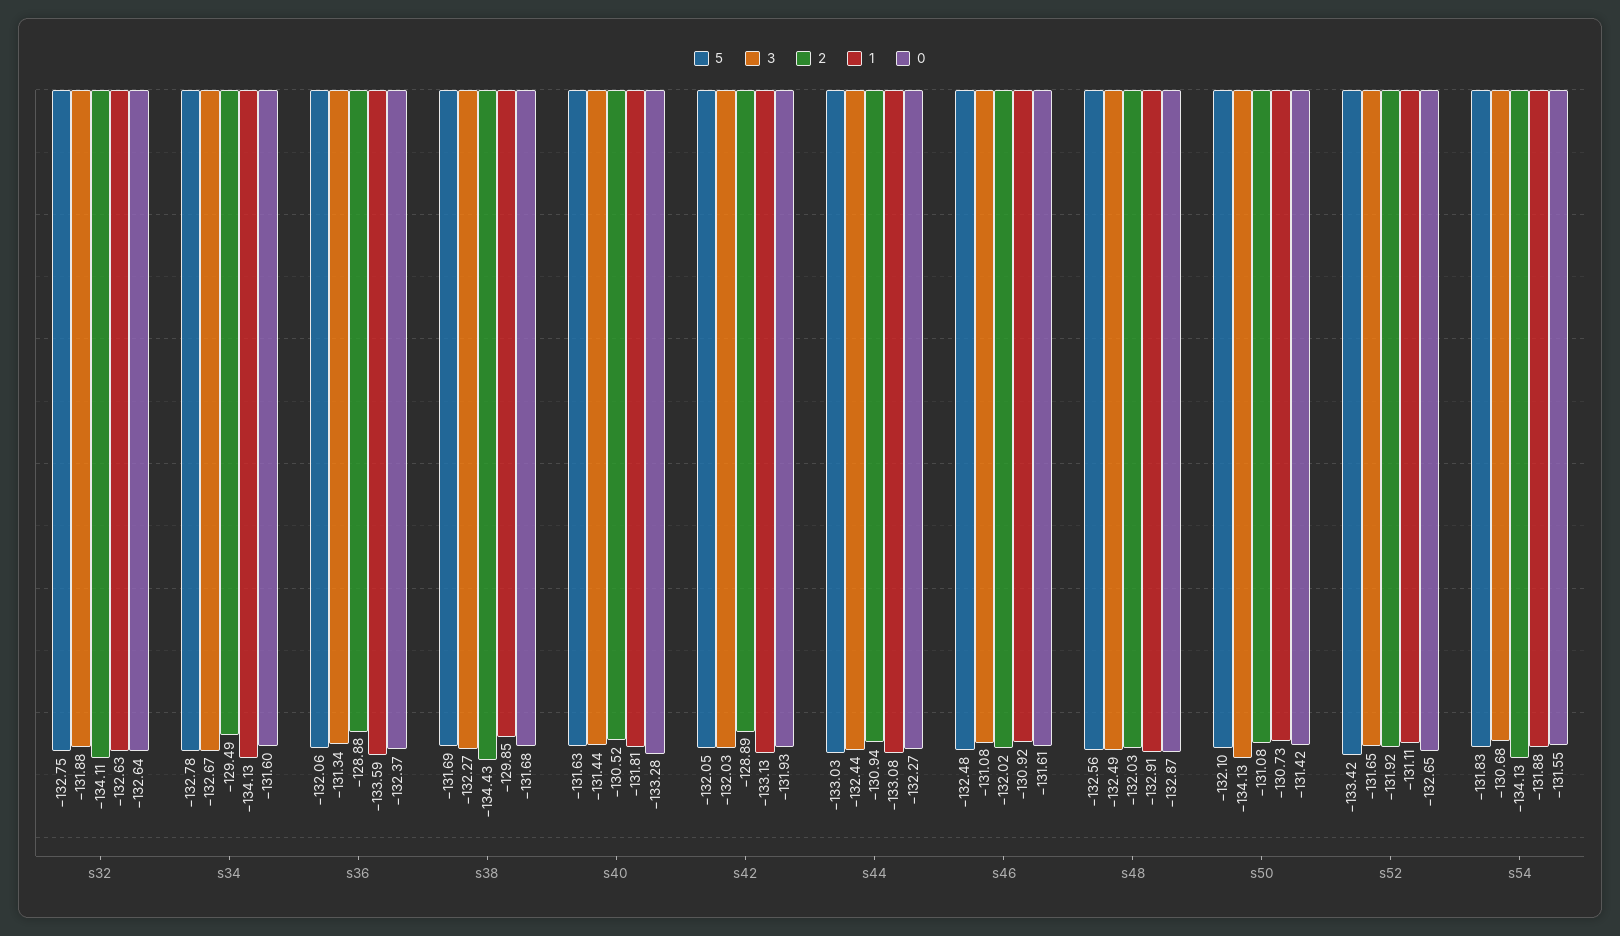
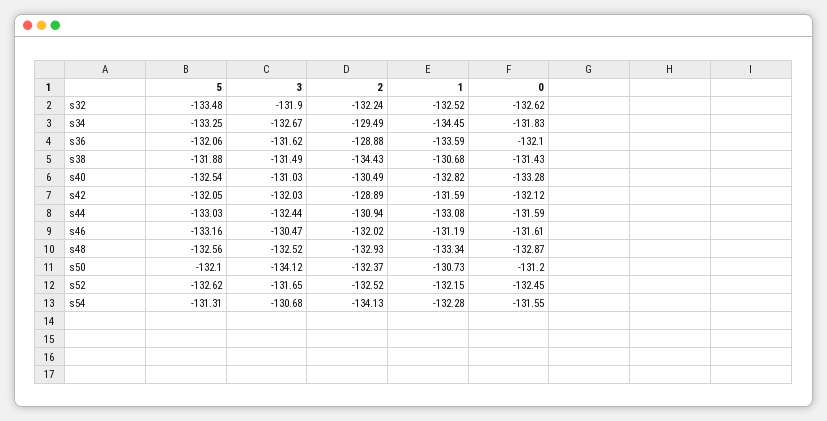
5, s32: -132.75 -> -133.48
3, s32: -131.88 -> -131.9
2, s32: -134.11 -> -132.24
1, s32: -132.63 -> -132.52
0, s32: -132.64 -> -132.62
5, s34: -132.78 -> -133.25
1, s34: -134.13 -> -134.45
0, s34: -131.6 -> -131.83
3, s36: -131.34 -> -131.62
0, s36: -132.37 -> -132.1
5, s38: -131.69 -> -131.88
3, s38: -132.27 -> -131.49
1, s38: -129.85 -> -130.68
0, s38: -131.68 -> -131.43
5, s40: -131.63 -> -132.54
3, s40: -131.44 -> -131.03
2, s40: -130.52 -> -130.49
1, s40: -131.81 -> -132.82
1, s42: -133.13 -> -131.59
0, s42: -131.93 -> -132.12
0, s44: -132.27 -> -131.59
5, s46: -132.48 -> -133.16
3, s46: -131.08 -> -130.47
1, s46: -130.92 -> -131.19
3, s48: -132.49 -> -132.52
2, s48: -132.03 -> -132.93
1, s48: -132.91 -> -133.34
3, s50: -134.13 -> -134.12
2, s50: -131.08 -> -132.37
0, s50: -131.42 -> -131.2
5, s52: -133.42 -> -132.62
2, s52: -131.92 -> -132.52
1, s52: -131.11 -> -132.15
0, s52: -132.65 -> -132.45
5, s54: -131.83 -> -131.31
1, s54: -131.88 -> -132.28

